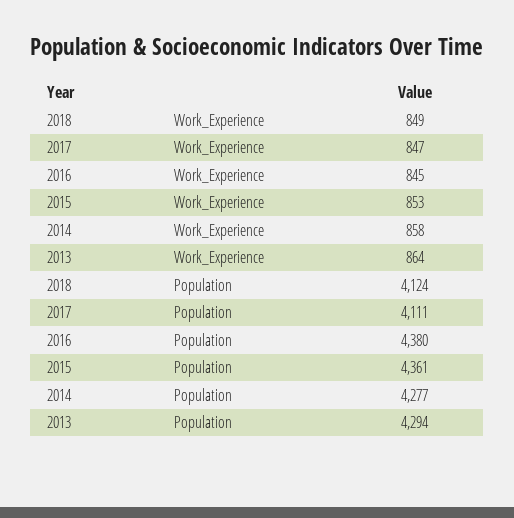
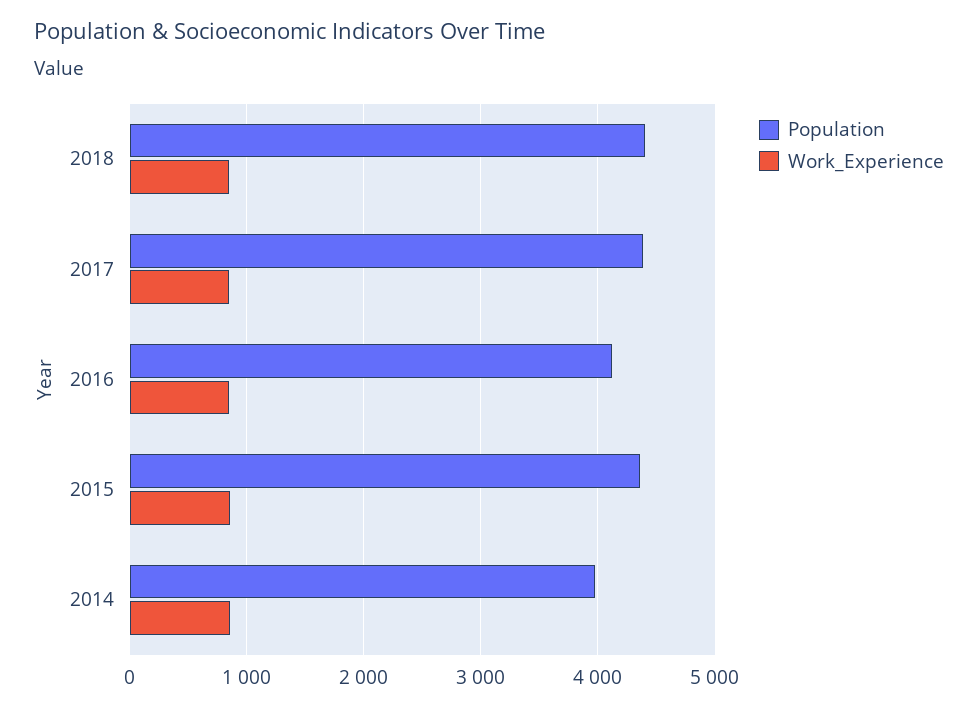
Work_Experience, 2013: 864 -> none
Population, 2018: 4124 -> 4400
Population, 2017: 4111 -> 4400
Population, 2016: 4380 -> 4100
Population, 2014: 4277 -> 4000
Population, 2013: 4294 -> none

